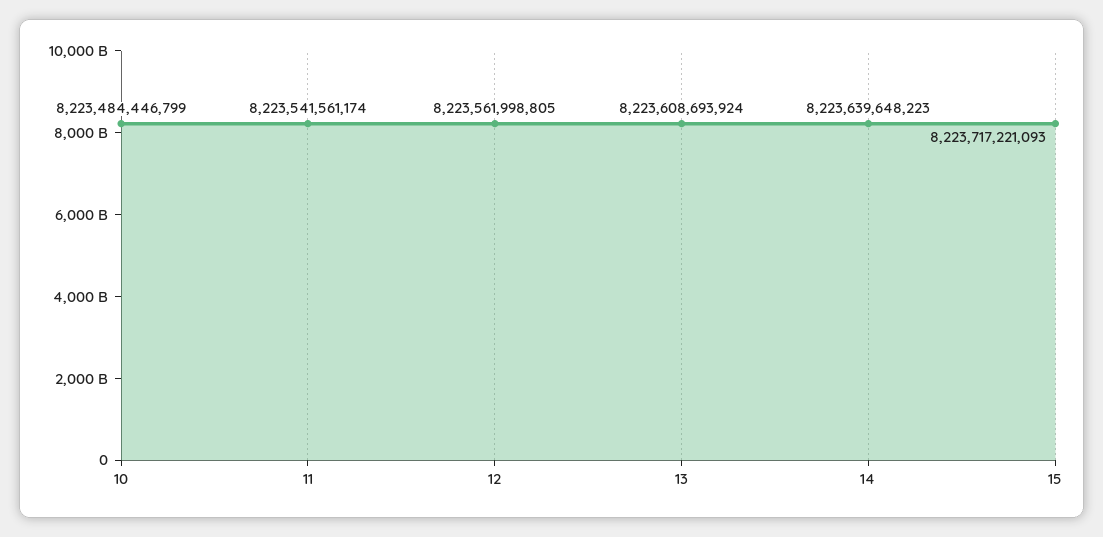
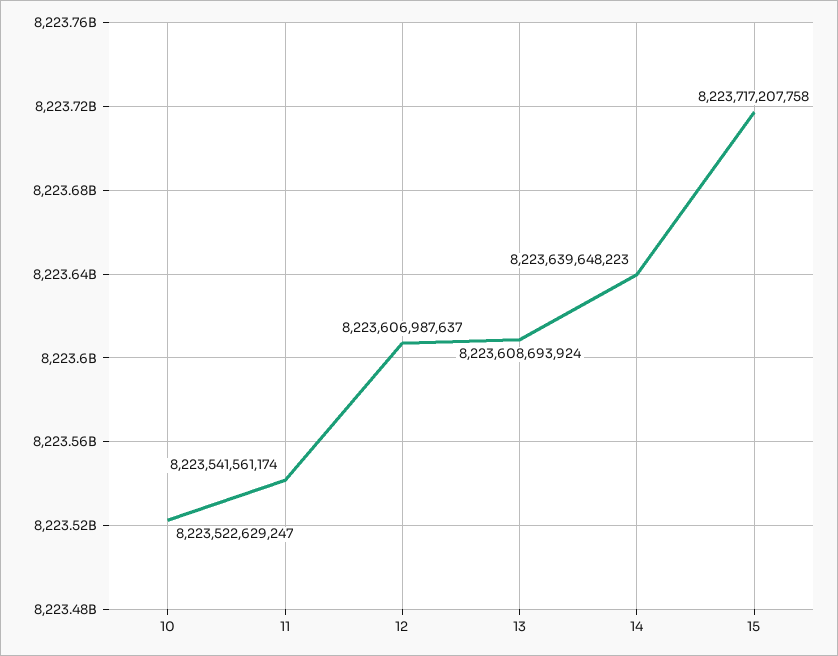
10: 8223484446799 -> 8223522629247
12: 8223561998805 -> 8223606987637
15: 8223717221093 -> 8223717207758

